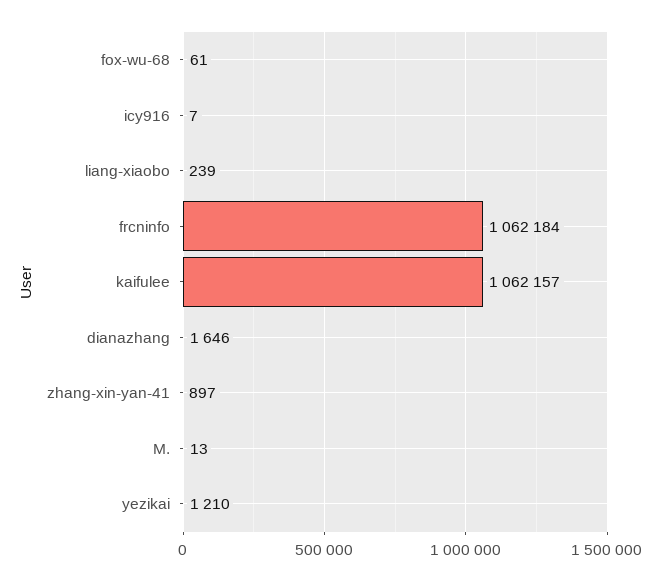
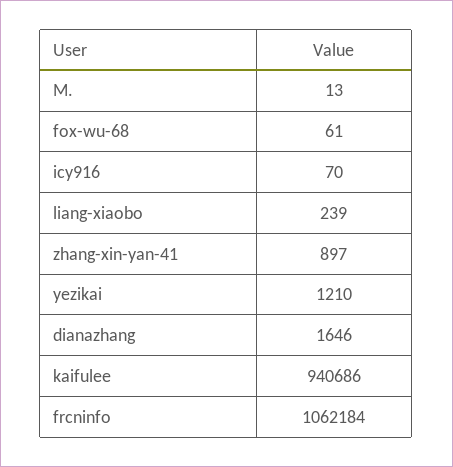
icy916: 7 -> 70
kaifulee: 1062157 -> 940686

